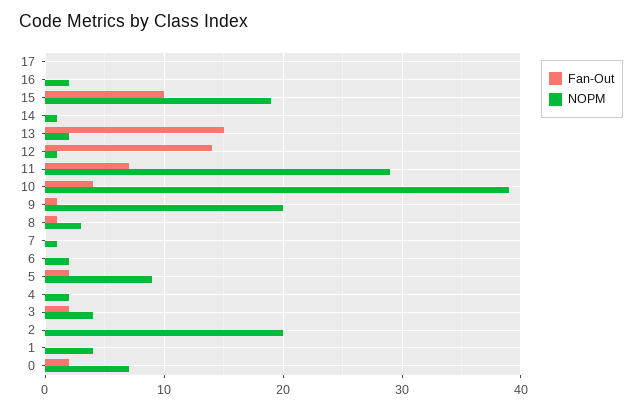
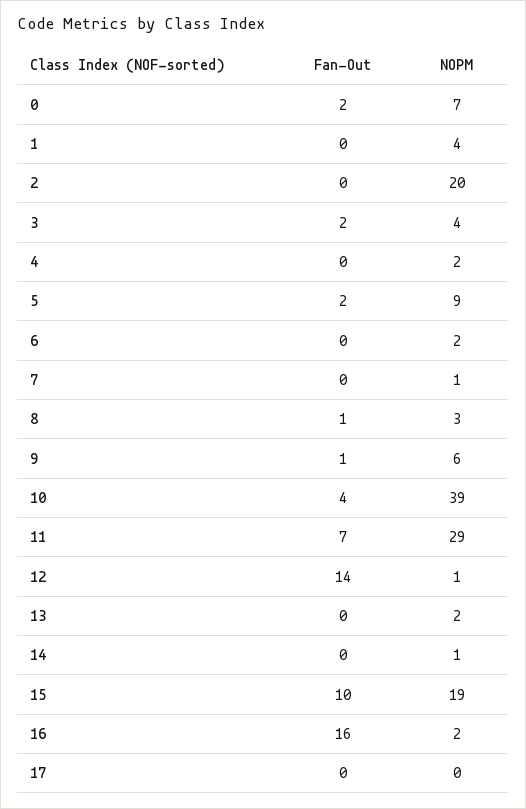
Fan-Out, 16: 0 -> 16
Fan-Out, 13: 15 -> 0
NOPM, 9: 20 -> 6

